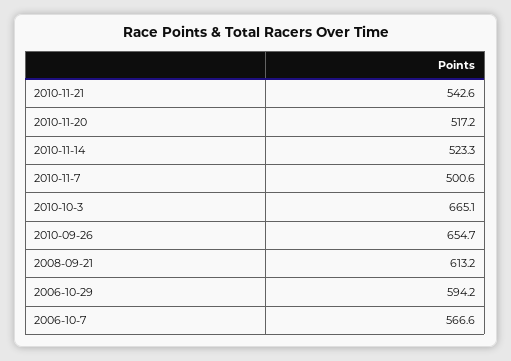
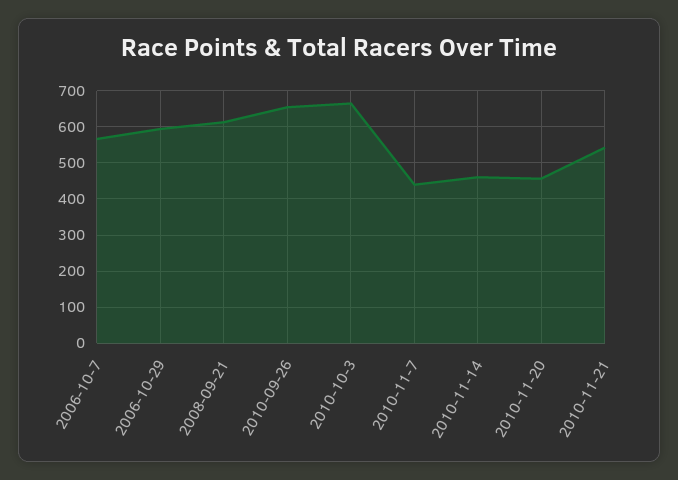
2010-11-20: 517.2 -> 460
2010-11-14: 523.3 -> 460
2010-11-7: 500.6 -> 440

